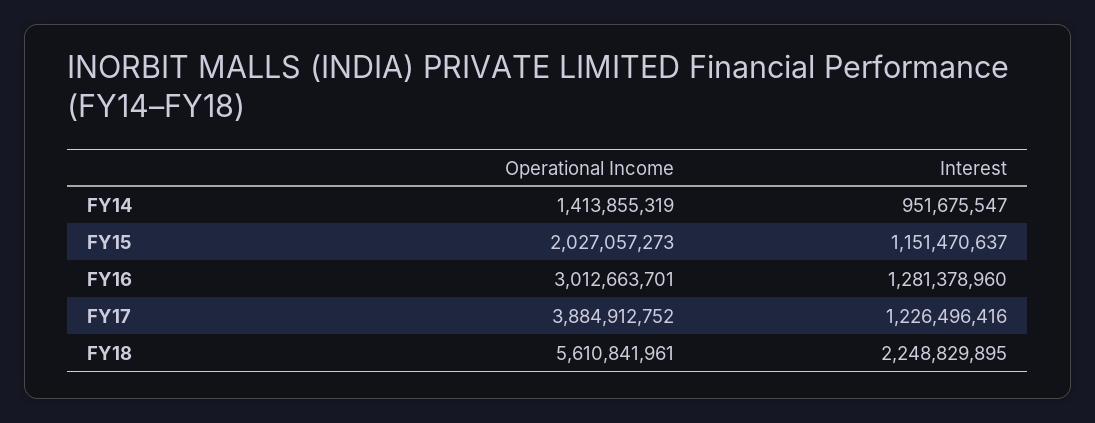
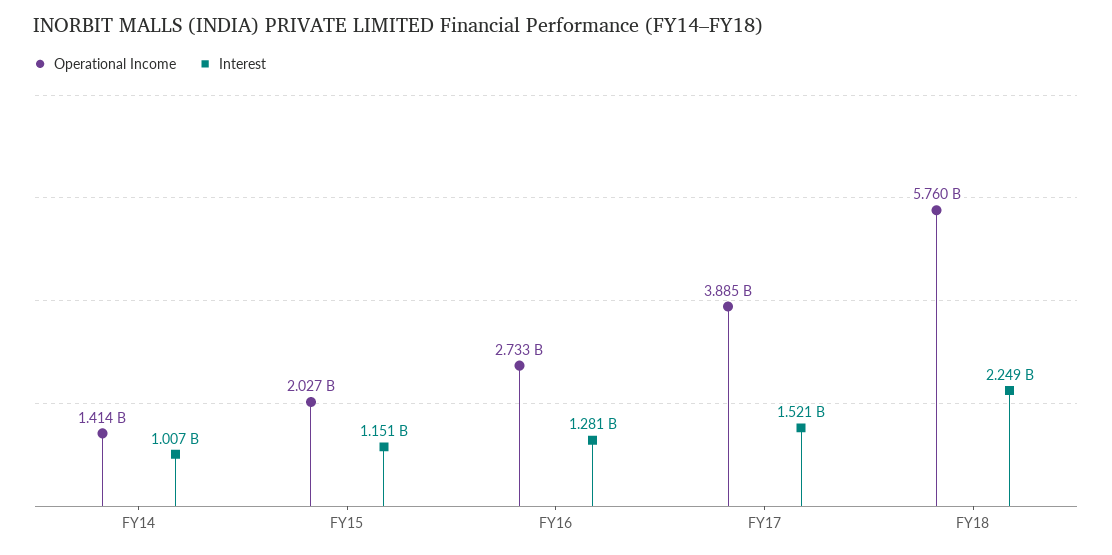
Interest, FY14: 951675547 -> 1007000000
Operational Income, FY16: 3012663701 -> 2733000000
Interest, FY17: 1226496416 -> 1521000000
Operational Income, FY18: 5610841961 -> 5760000000

